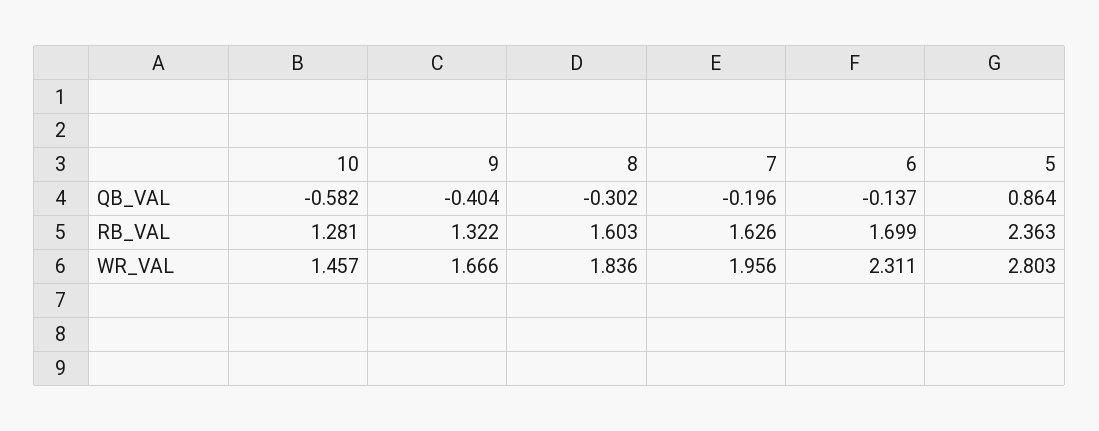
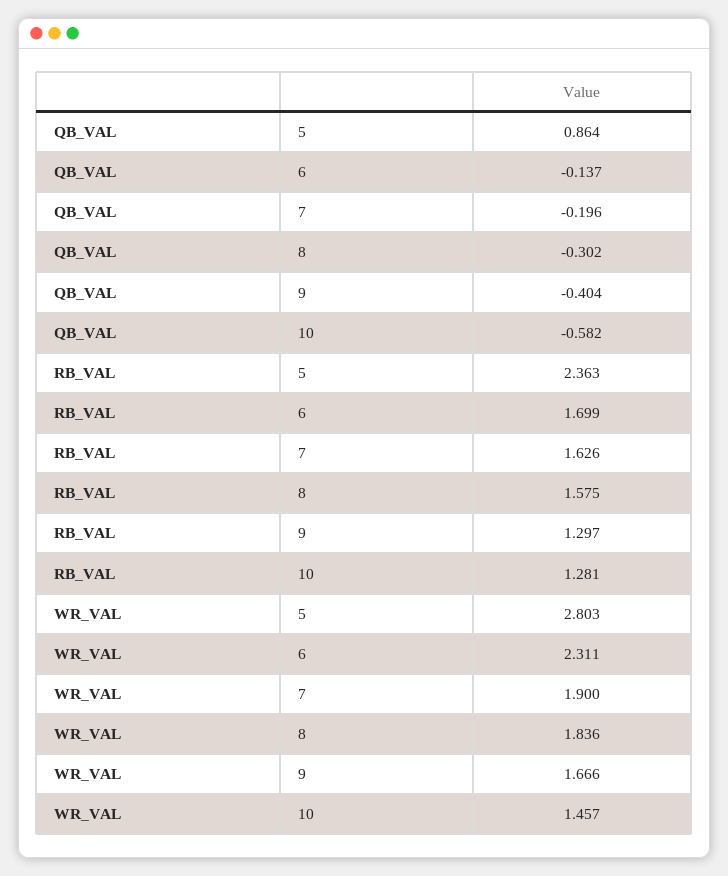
9, RB_VAL: 1.322 -> 1.297
8, RB_VAL: 1.603 -> 1.575
7, WR_VAL: 1.956 -> 1.9

